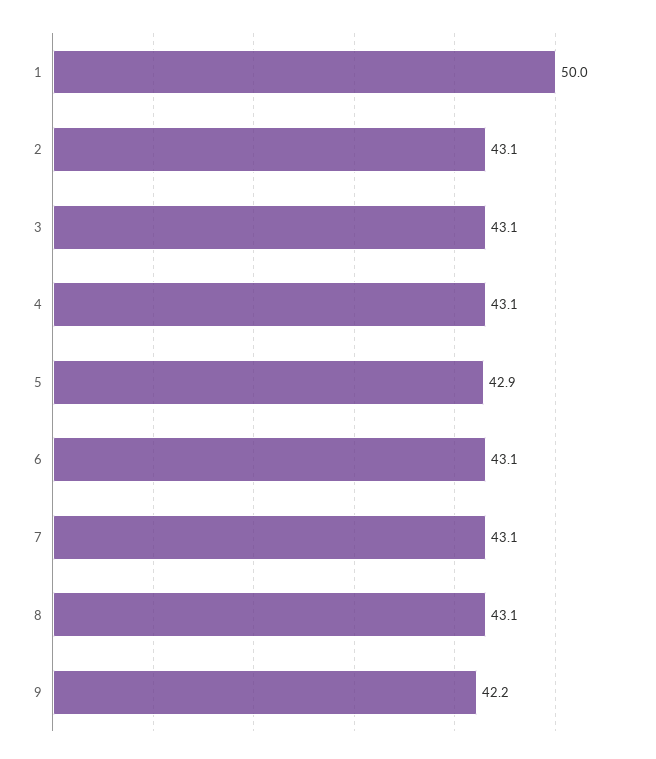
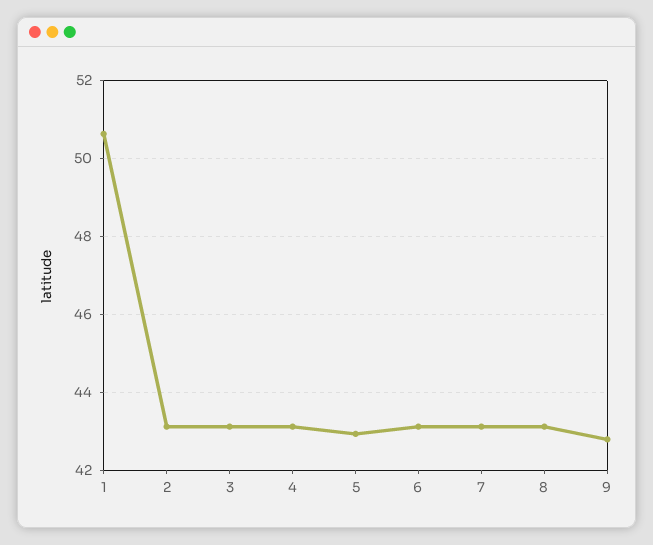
1: 50 -> 50.6
9: 42.2 -> 42.8

